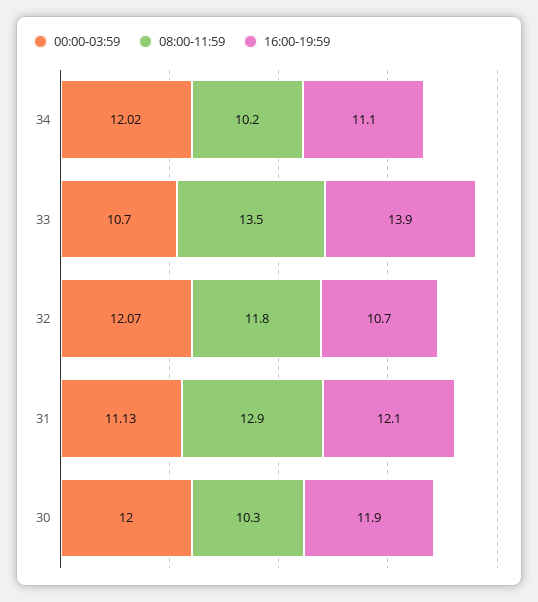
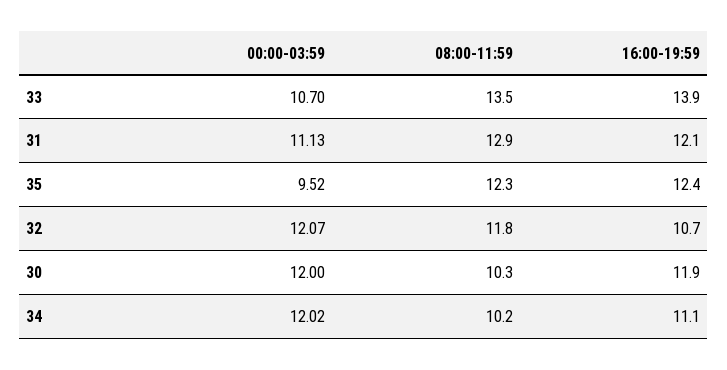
00:00-03:59, 35: none -> 9.52
08:00-11:59, 35: none -> 12.3
16:00-19:59, 35: none -> 12.4

